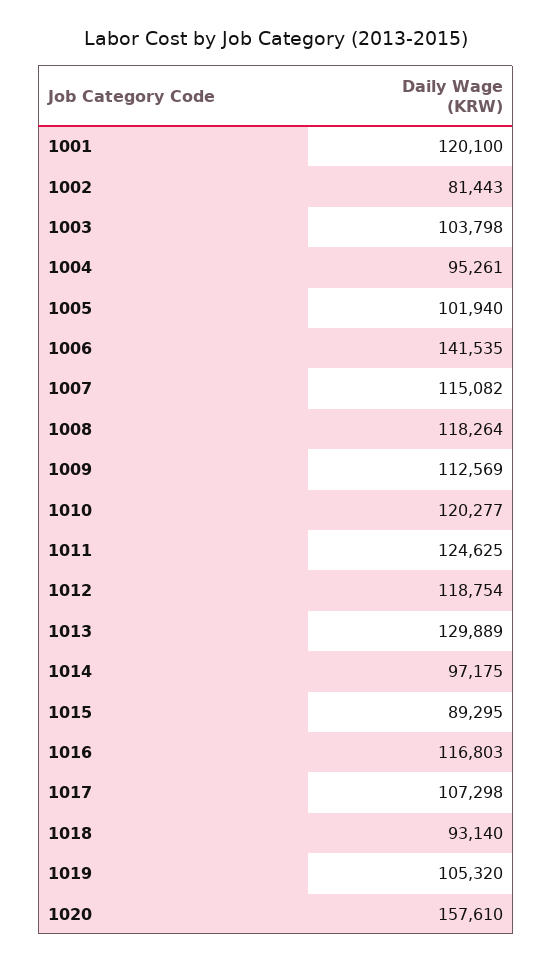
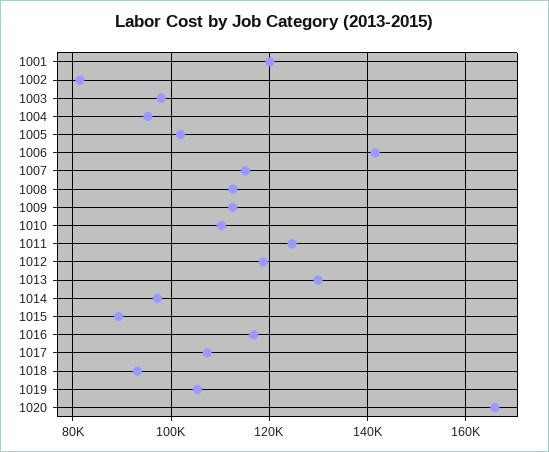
1003: 103798 -> 98000
1008: 118264 -> 112000
1010: 120277 -> 110000
1020: 157610 -> 166000

